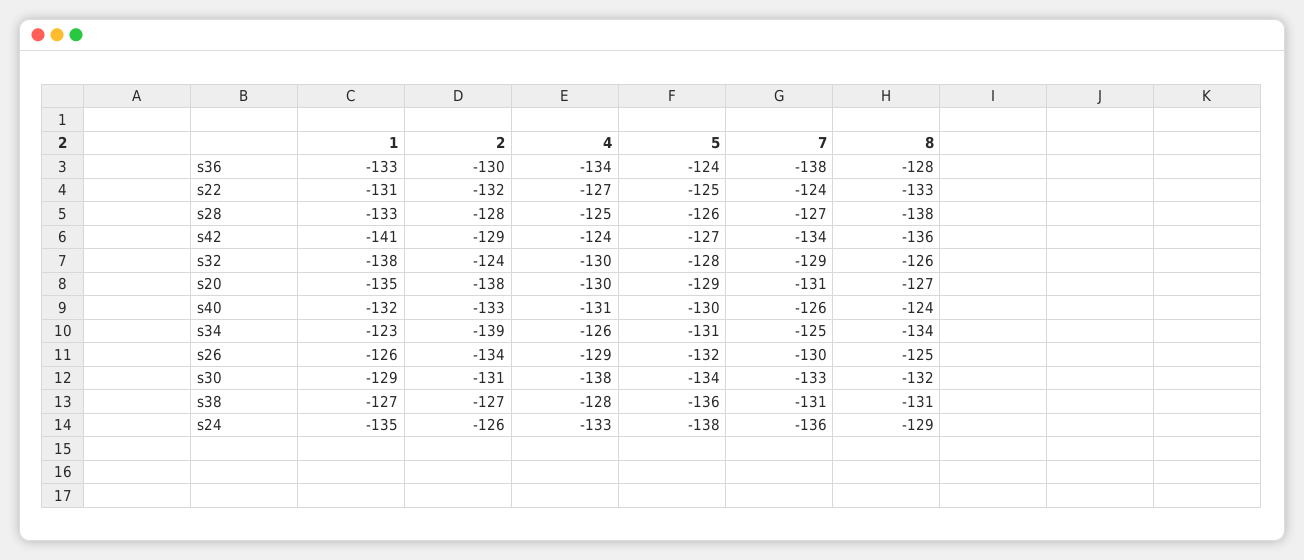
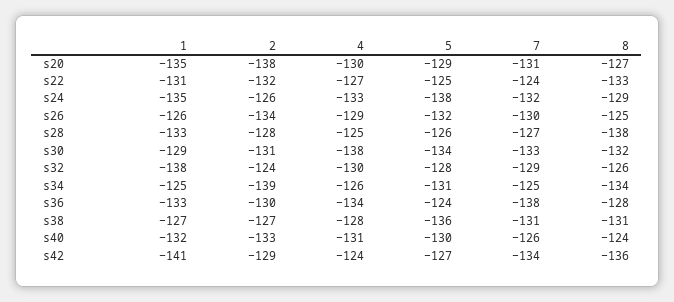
1, s34: -123 -> -125
7, s24: -136 -> -132

